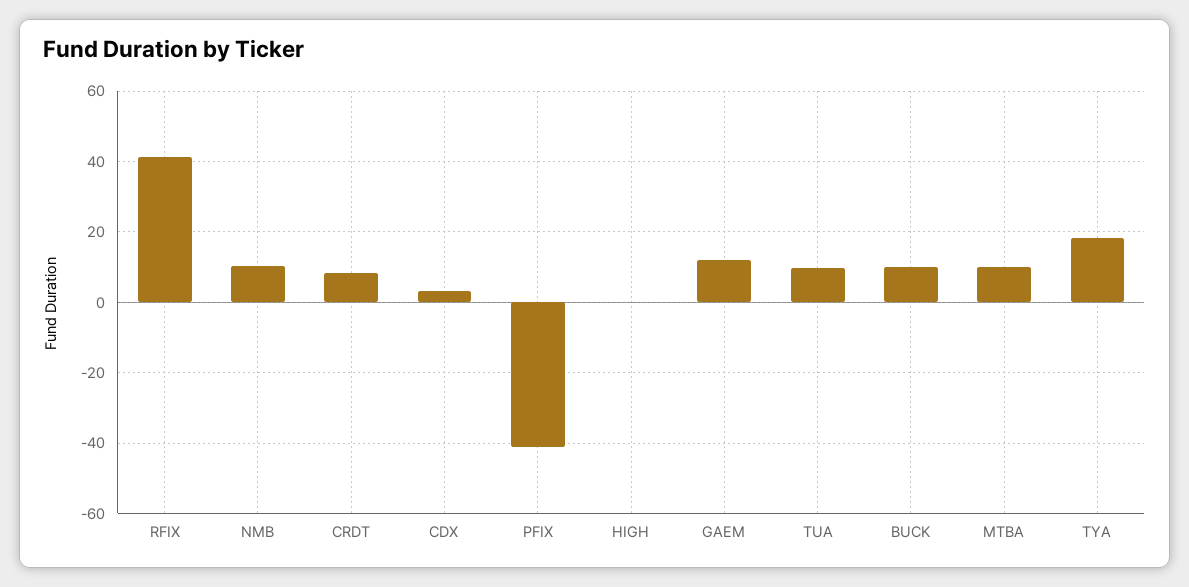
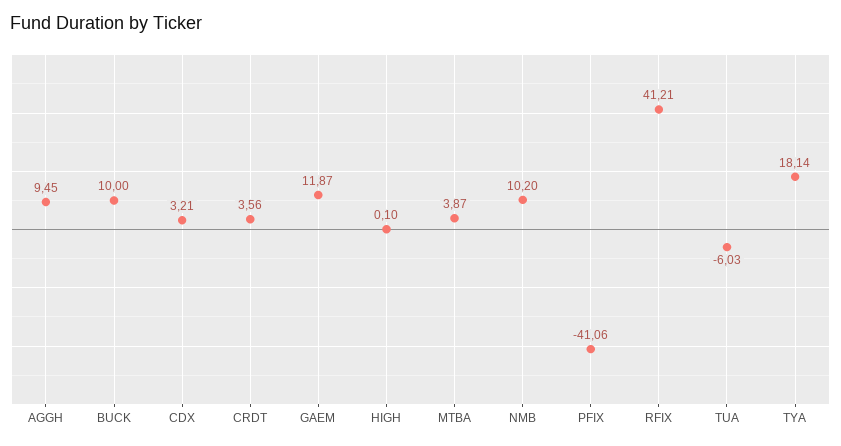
CRDT: 8 -> 3.56
TUA: 10 -> -6.03
MTBA: 10 -> 3.87
AGGH: none -> 9.45

